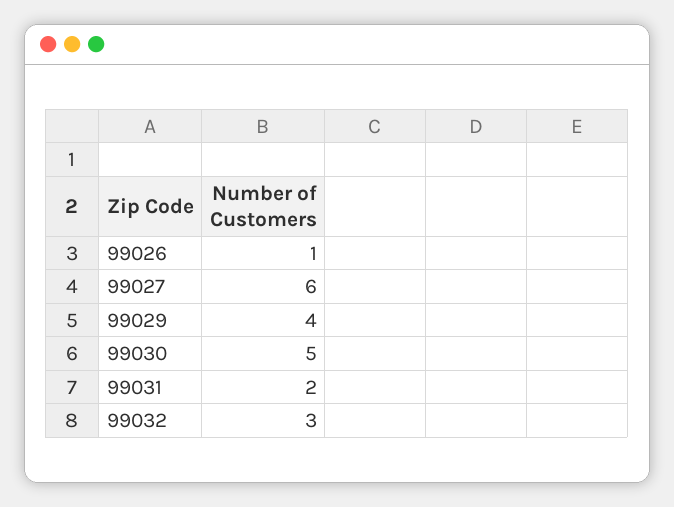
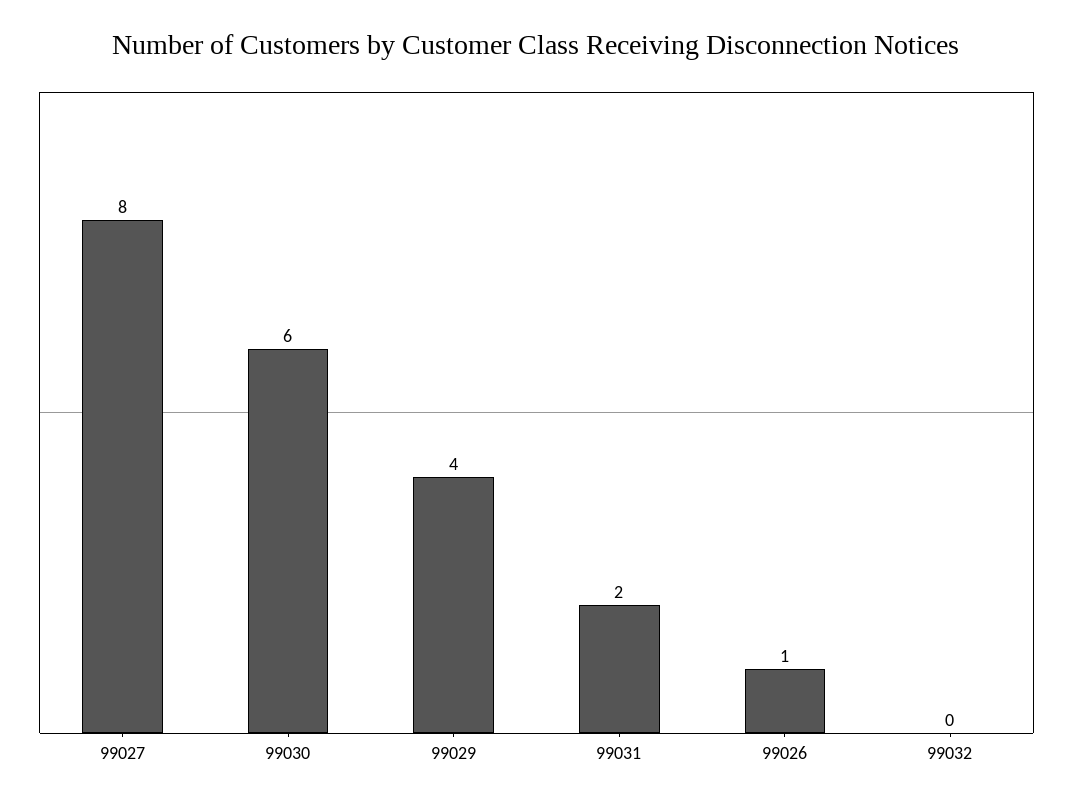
99027: 6 -> 8
99030: 5 -> 6
99032: 3 -> 0

